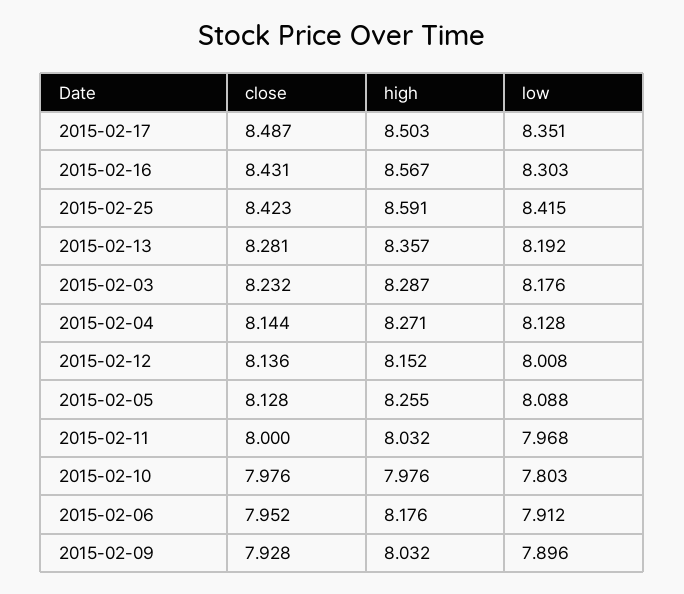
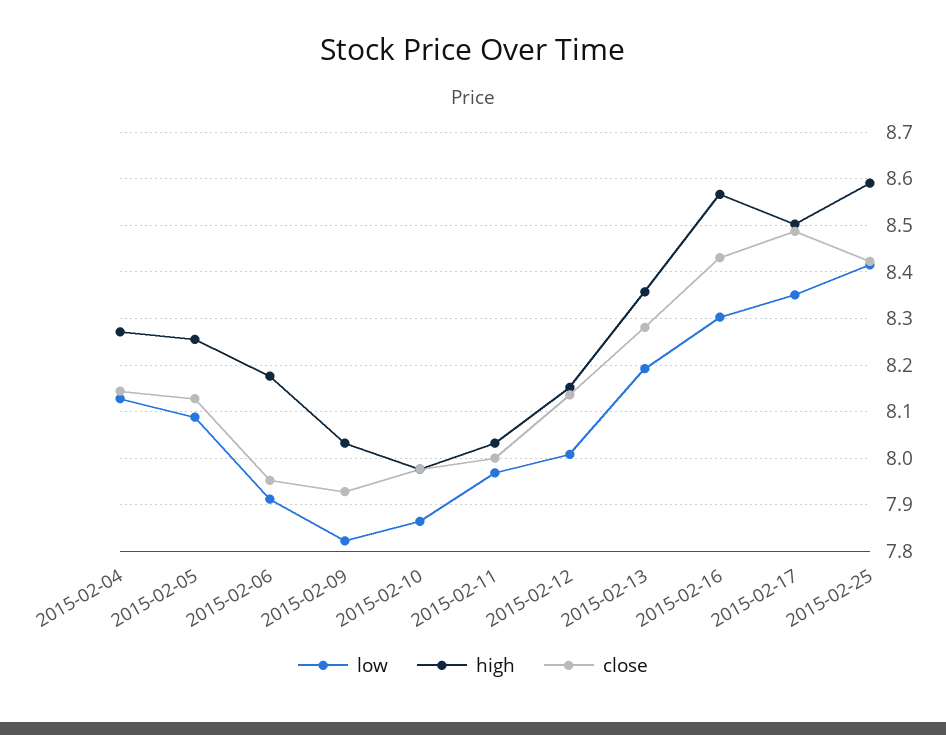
close, 2015-02-03: 8.232 -> none
high, 2015-02-03: 8.287 -> none
low, 2015-02-03: 8.176 -> none
low, 2015-02-10: 7.803 -> 7.86
low, 2015-02-09: 7.896 -> 7.82

